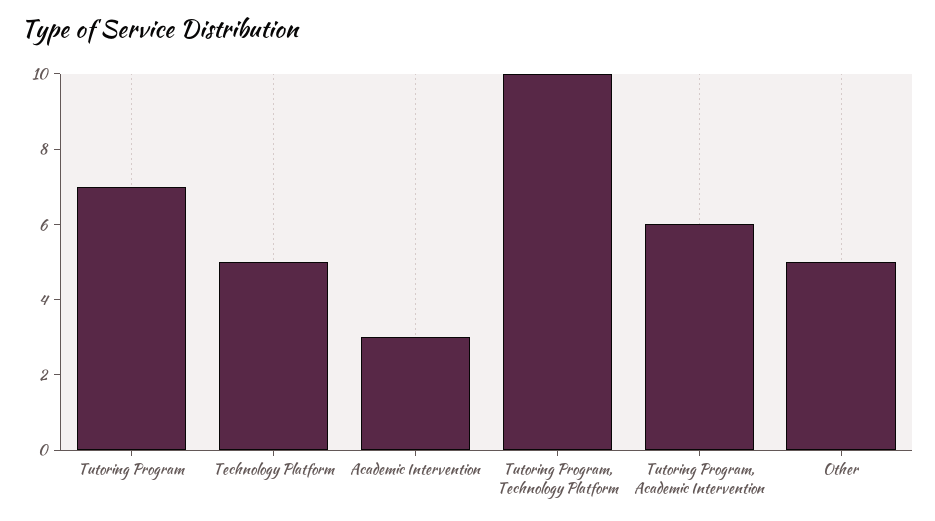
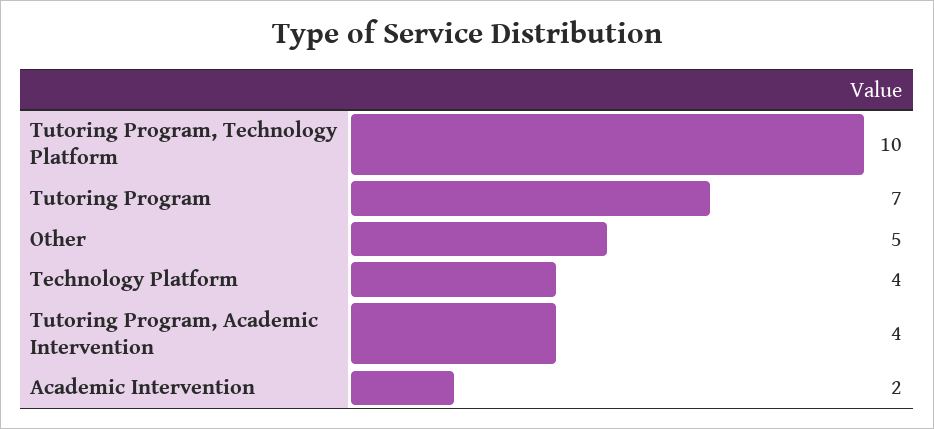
Technology Platform: 5 -> 4
Academic Intervention: 3 -> 2
Tutoring Program, Academic Intervention: 6 -> 4

